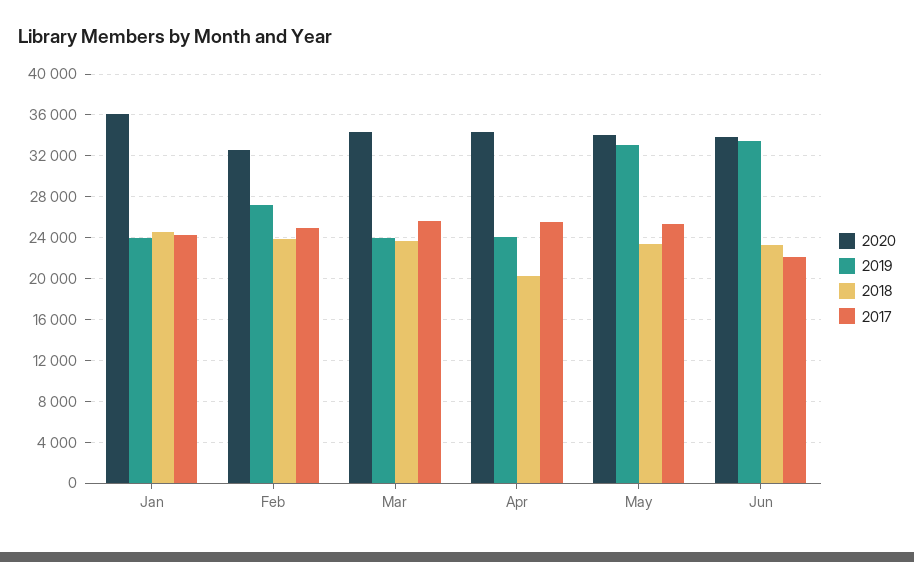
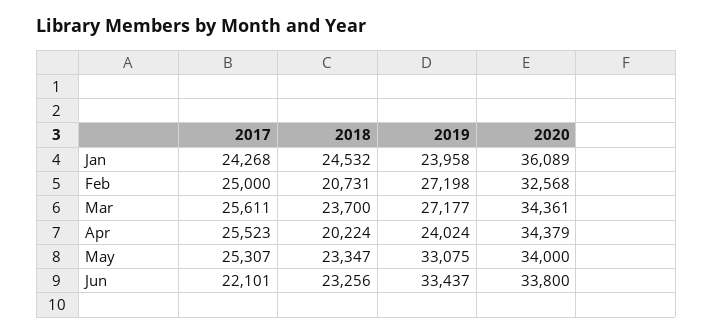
2018, Feb: 24000 -> 20731
2019, Mar: 24000 -> 27177

